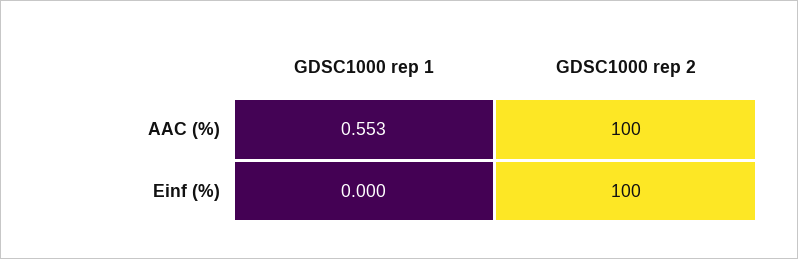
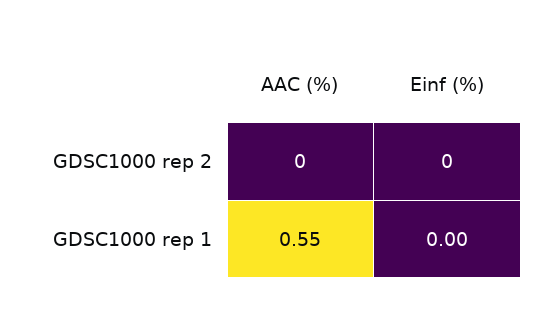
GDSC1000 rep 2, AAC (%): 100 -> 0
GDSC1000 rep 2, Einf (%): 100 -> 0

